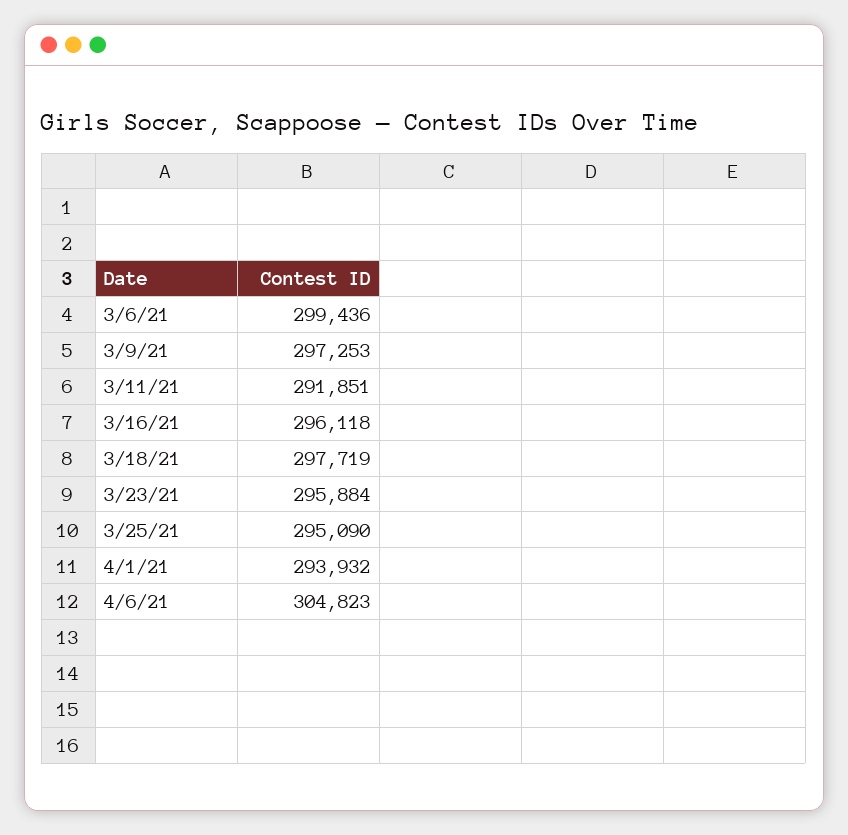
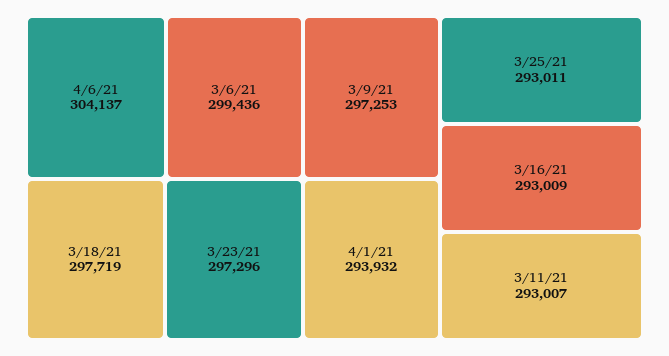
3/11/21: 291851 -> 293007
3/16/21: 296118 -> 293009
3/23/21: 295884 -> 297296
3/25/21: 295090 -> 293011
4/6/21: 304823 -> 304137

